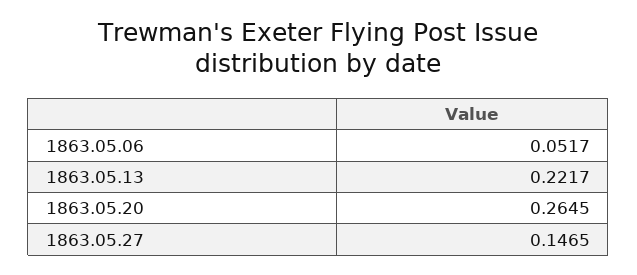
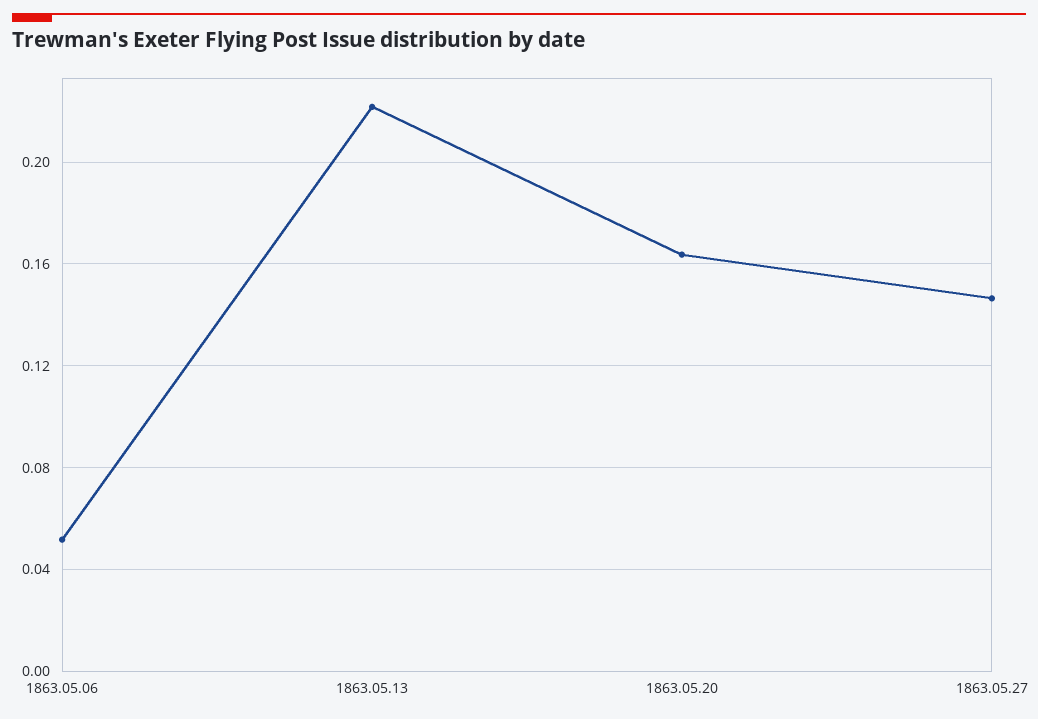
1863.05.20: 0.2645 -> 0.165

